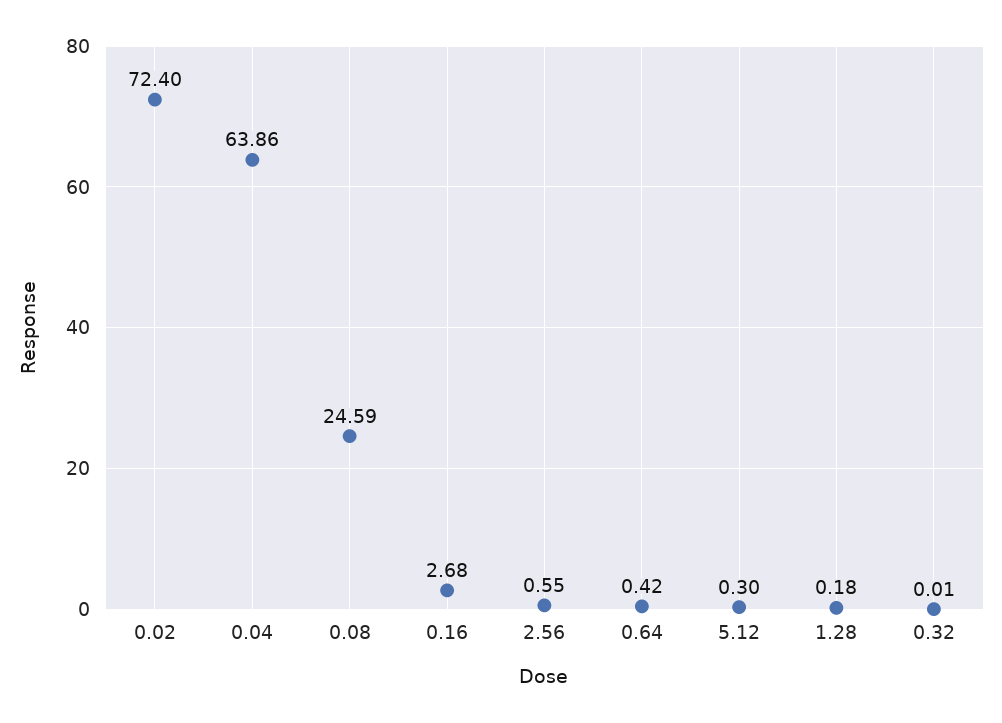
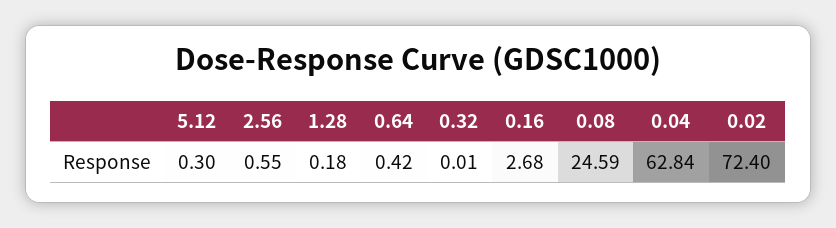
0.04: 63.86 -> 62.84

